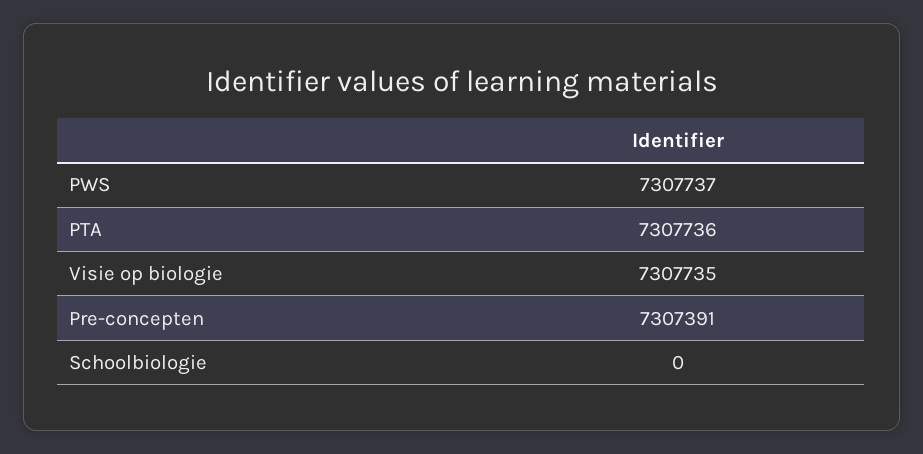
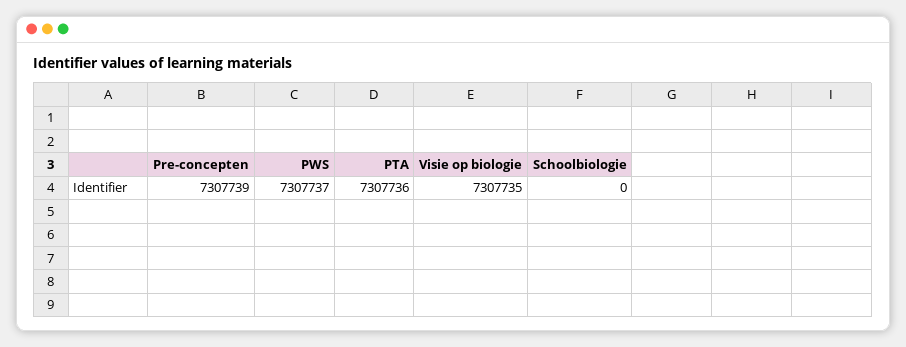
Pre-concepten: 7307391 -> 7307739

